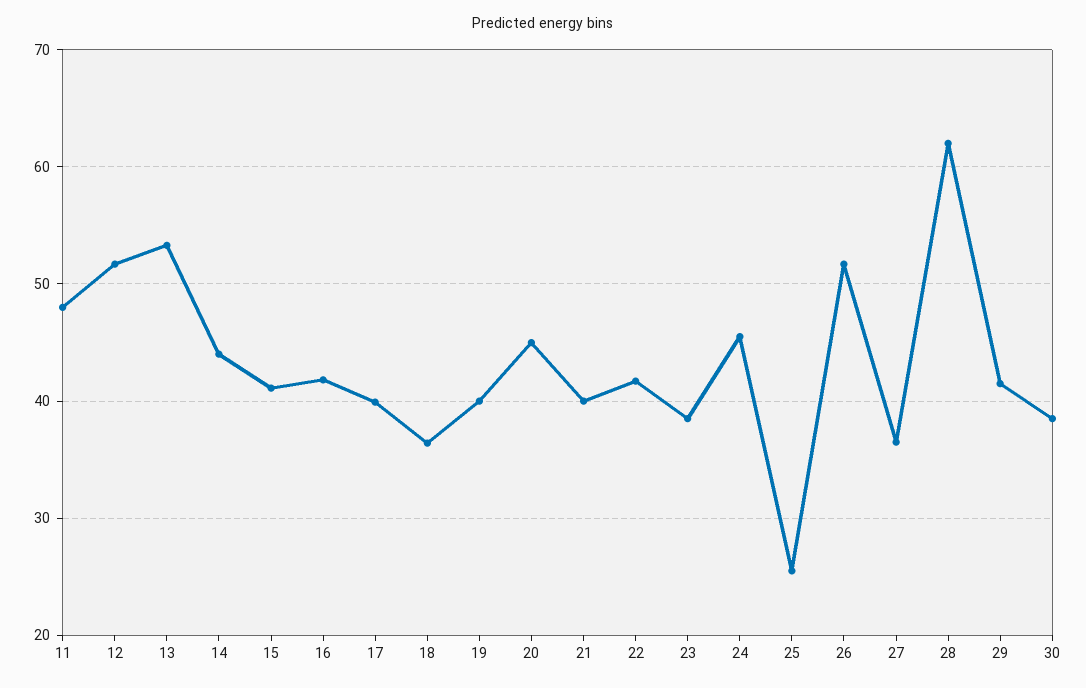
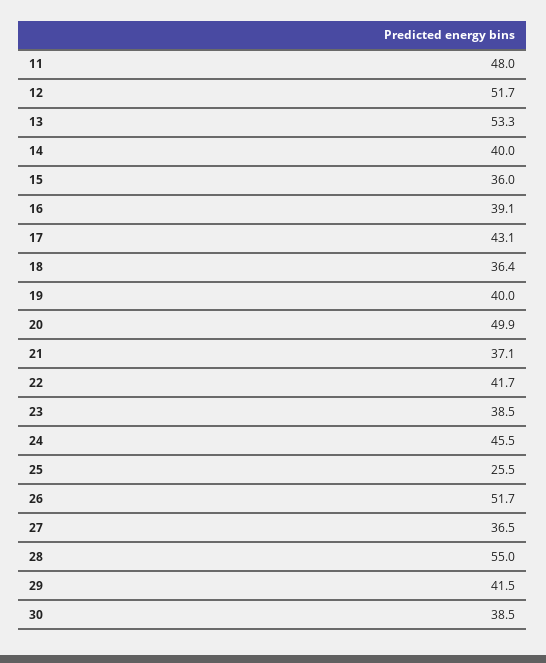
14: 44 -> 40
15: 41 -> 36
16: 42 -> 39.1
17: 40 -> 43.1
20: 45 -> 49.9
21: 40 -> 37.1
28: 62 -> 55

